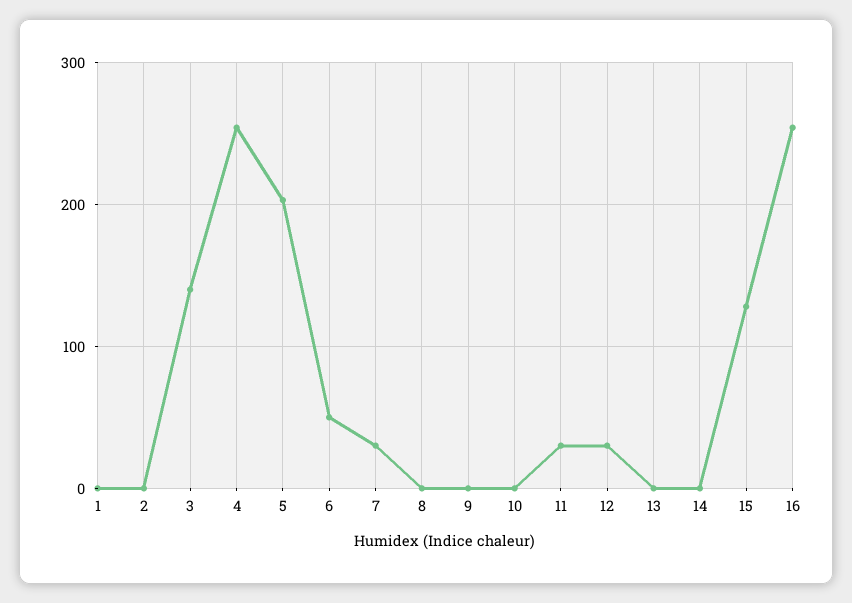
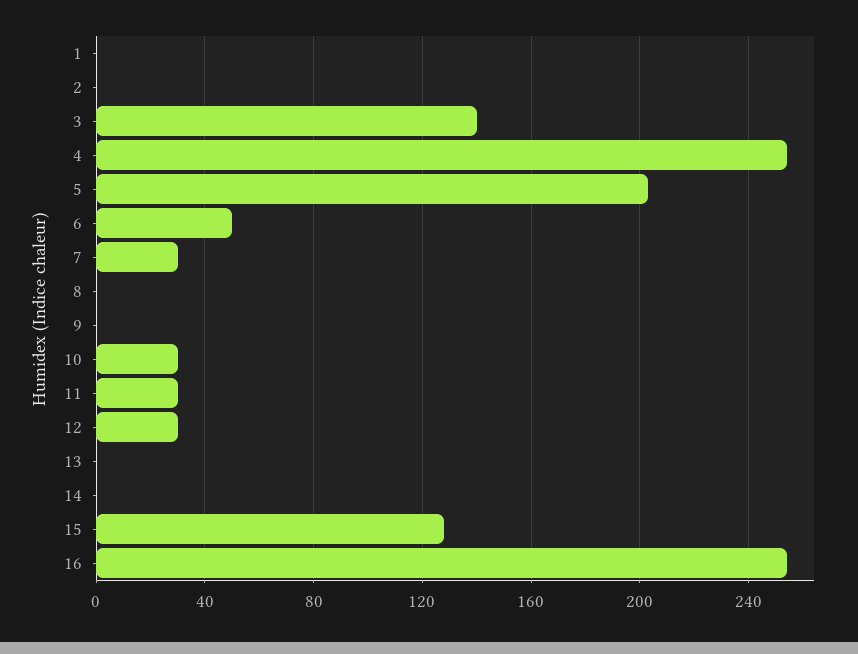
10: 0 -> 30

